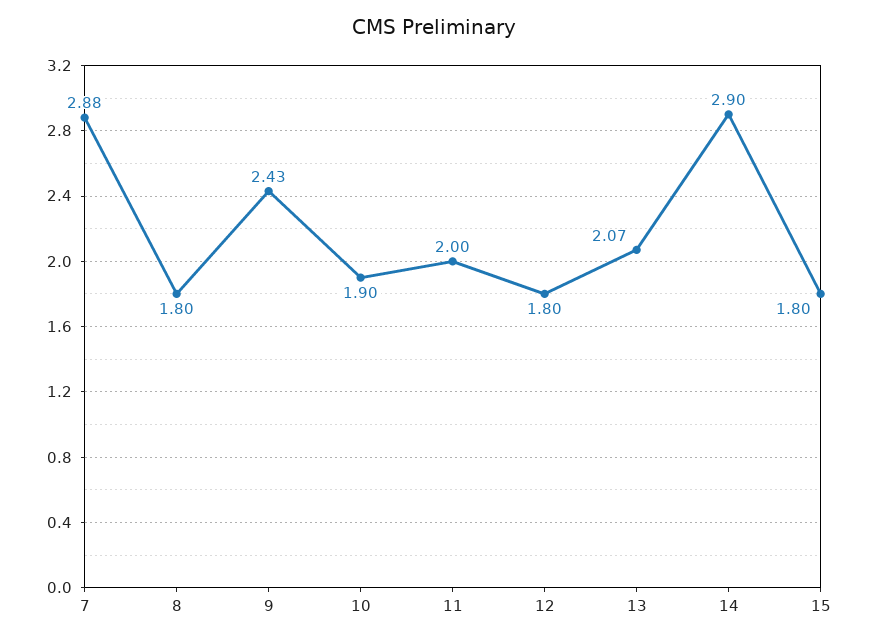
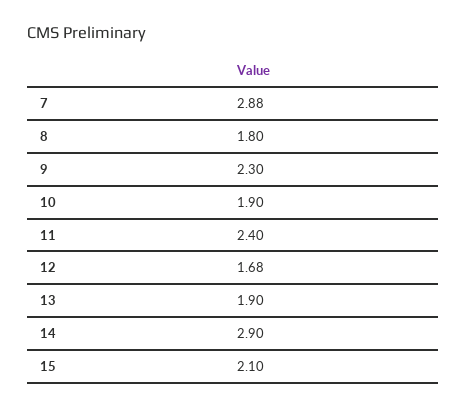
9: 2.43 -> 2.3
11: 2 -> 2.4
12: 1.8 -> 1.68
13: 2.07 -> 1.9
15: 1.8 -> 2.1

